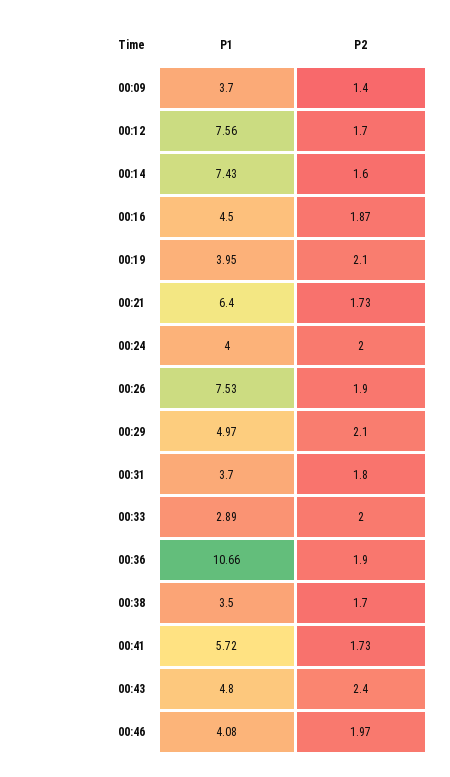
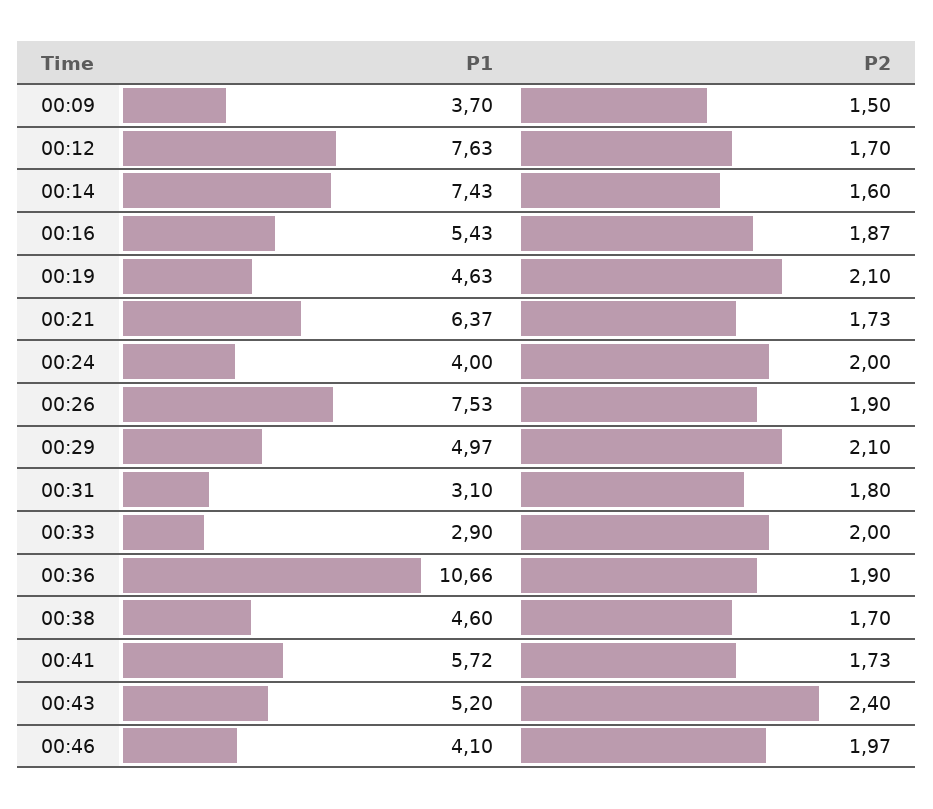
P2, 00:09: 1.4 -> 1.5
P1, 00:12: 7.56 -> 7.63
P1, 00:16: 4.5 -> 5.43
P1, 00:19: 3.95 -> 4.63
P1, 00:21: 6.4 -> 6.37
P1, 00:31: 3.7 -> 3.1
P1, 00:33: 2.89 -> 2.9
P1, 00:38: 3.5 -> 4.6
P1, 00:43: 4.8 -> 5.2
P1, 00:46: 4.08 -> 4.1

